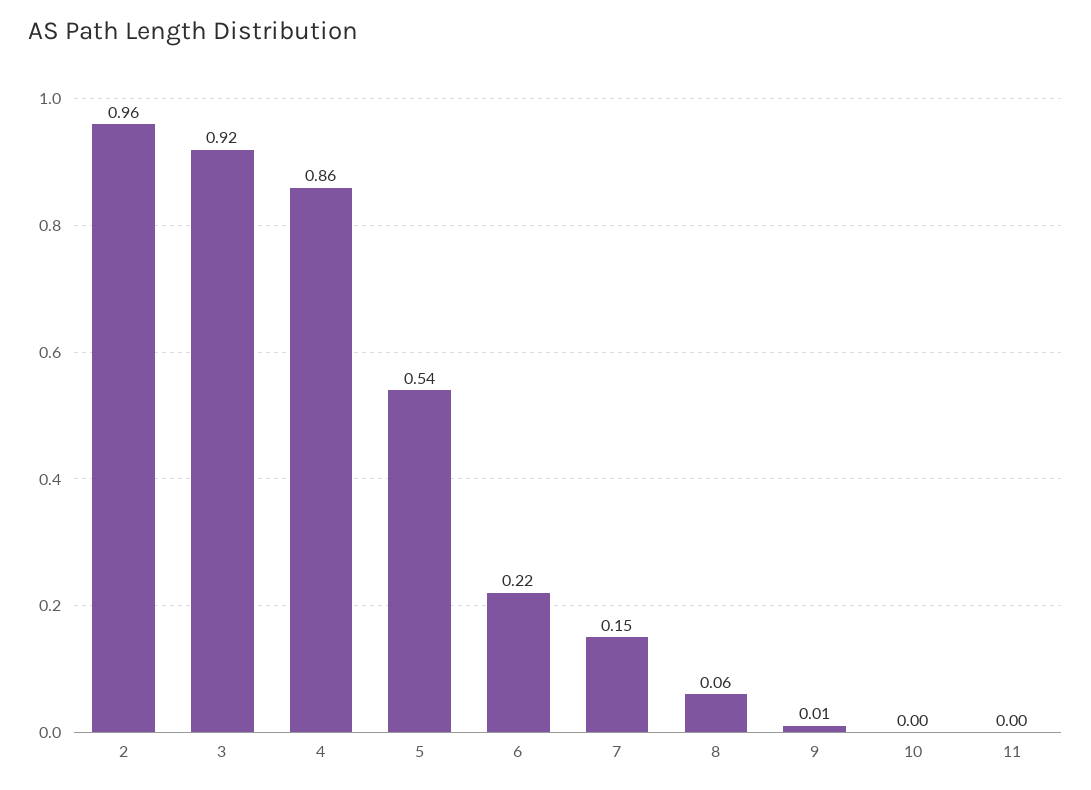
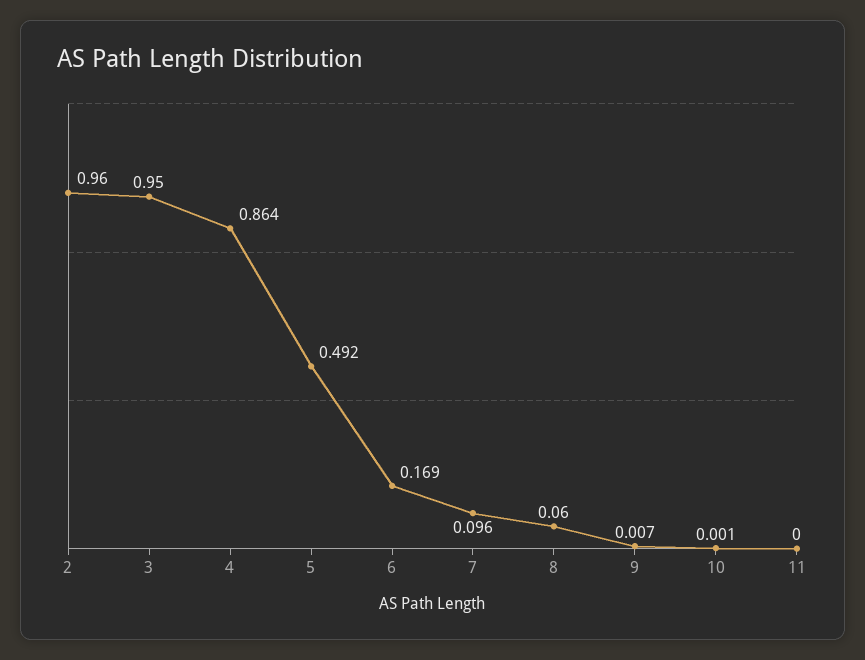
3: 0.92 -> 0.95
5: 0.54 -> 0.492
6: 0.22 -> 0.169
7: 0.15 -> 0.096

